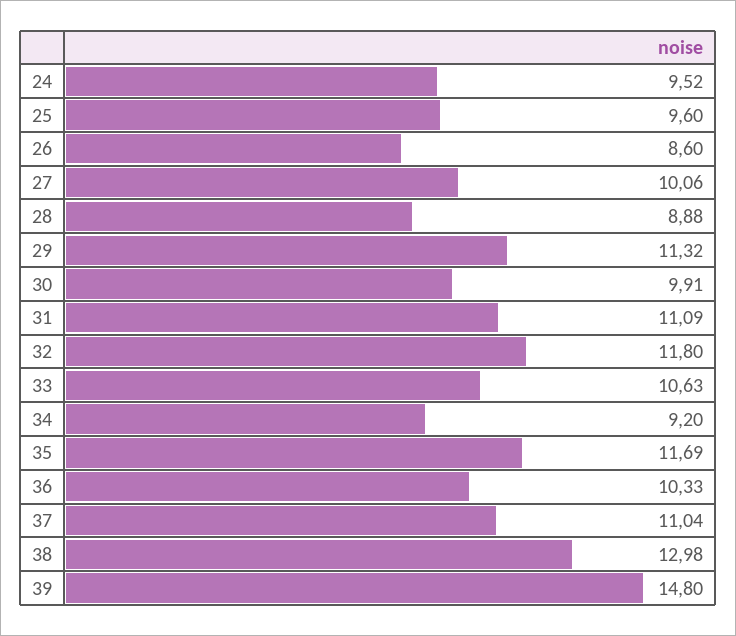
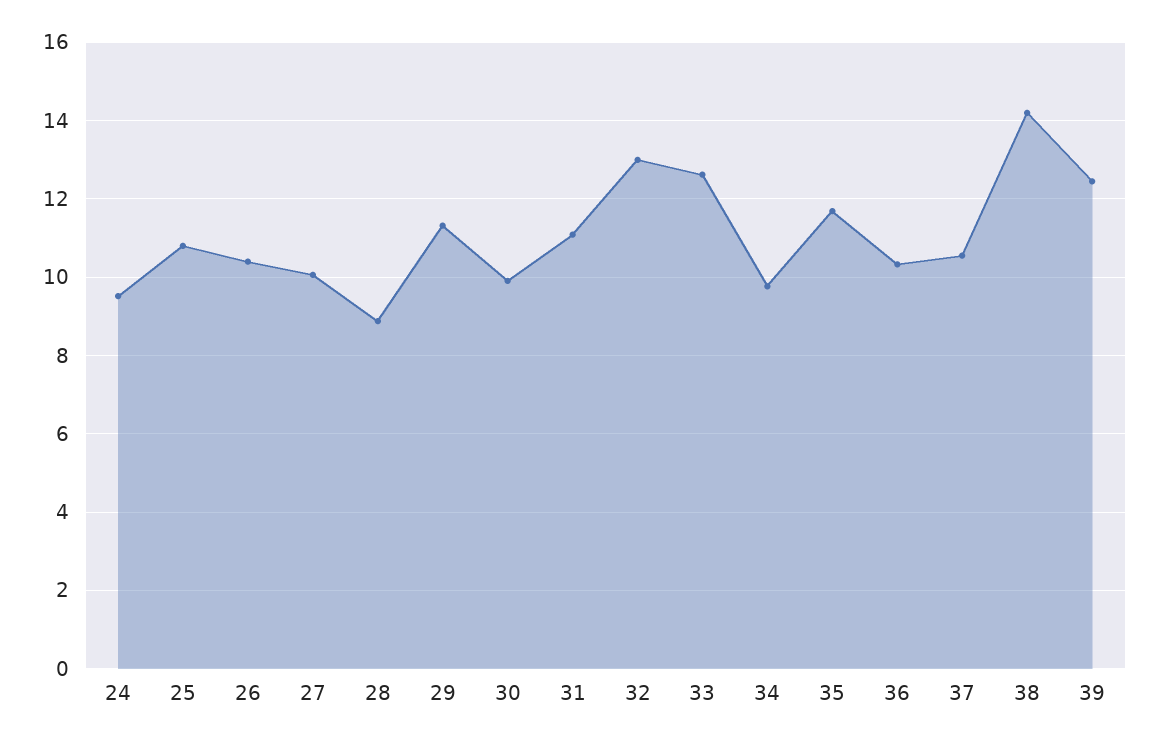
25: 9.6 -> 10.8
26: 8.6 -> 10.4
32: 11.8 -> 13
33: 10.63 -> 12.6
34: 9.2 -> 9.8
37: 11.04 -> 10.6
38: 12.98 -> 14.2
39: 14.8 -> 12.4

